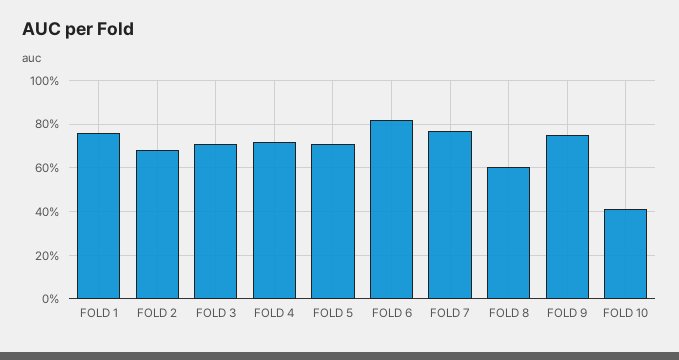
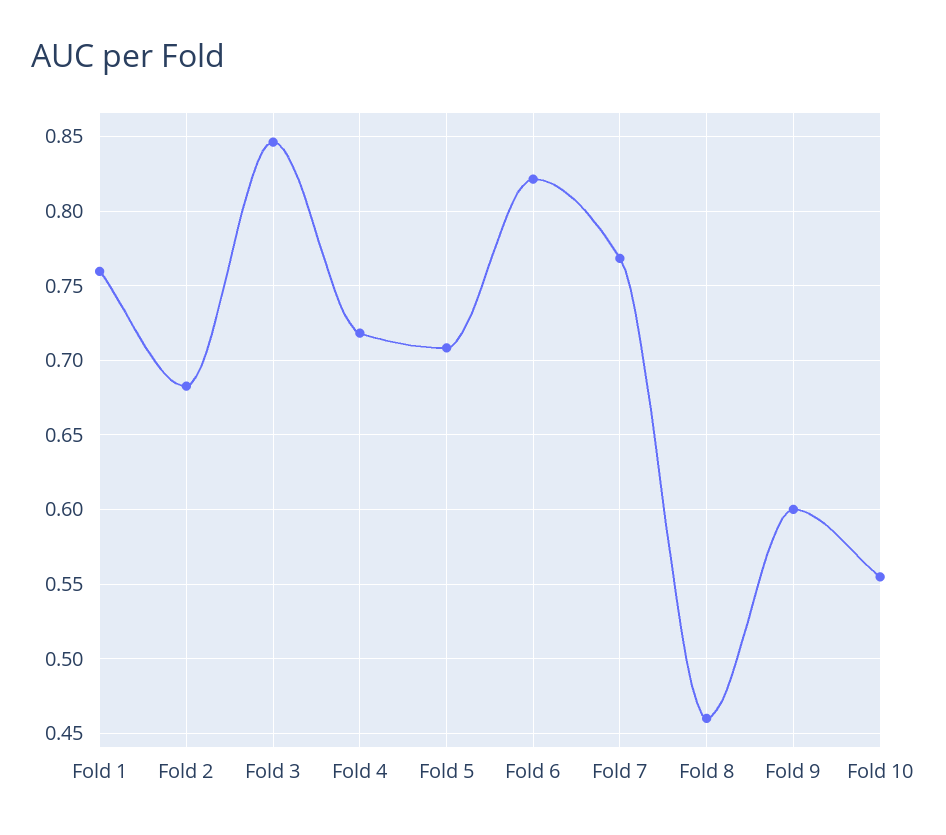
FOLD 3: 0.7 -> 0.845
FOLD 8: 0.6 -> 0.46
FOLD 9: 0.75 -> 0.6
FOLD 10: 0.4 -> 0.555

